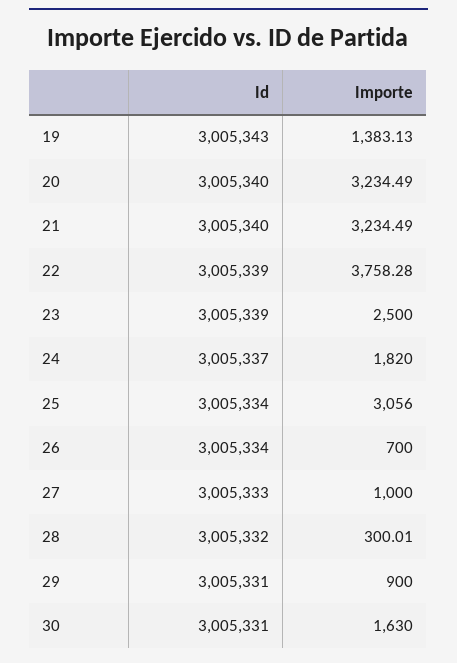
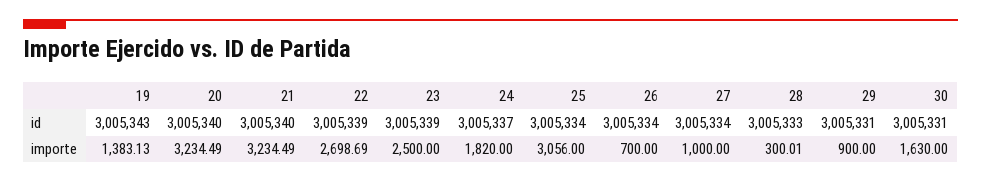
Importe, 22: 3758.28 -> 2698.69
Id, 27: 3005333 -> 3005334
Id, 28: 3005332 -> 3005333

